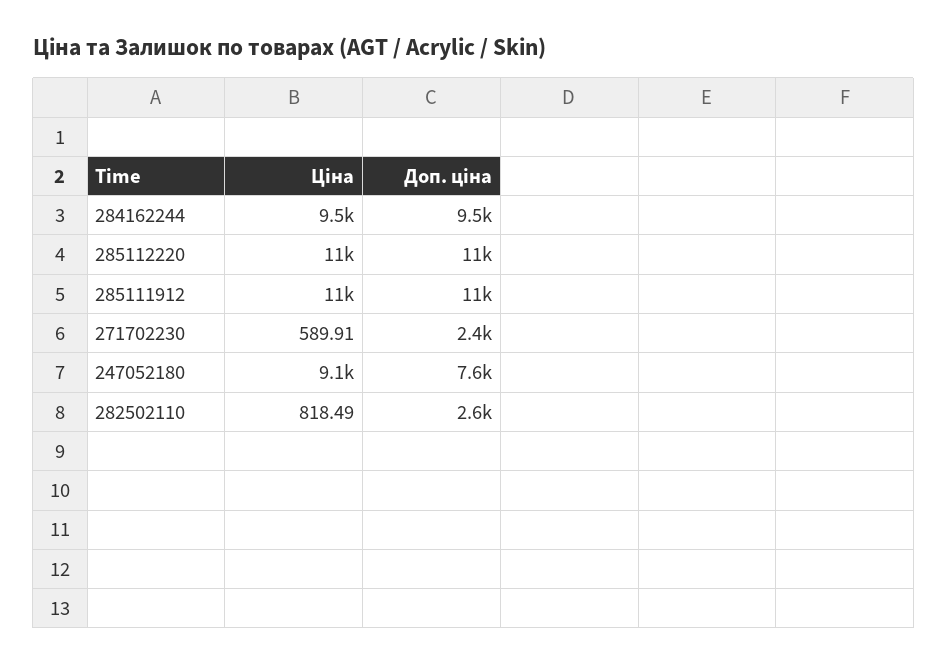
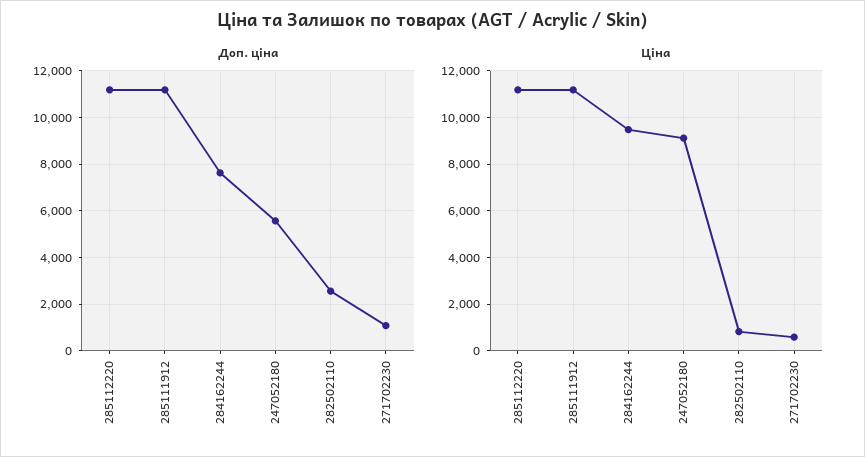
Доп. ціна, 284162244: 9500 -> 7500
Доп. ціна, 271702230: 2400 -> 1000
Доп. ціна, 247052180: 7600 -> 5500

